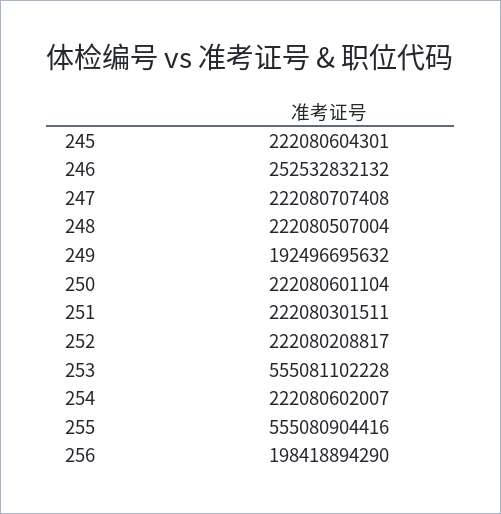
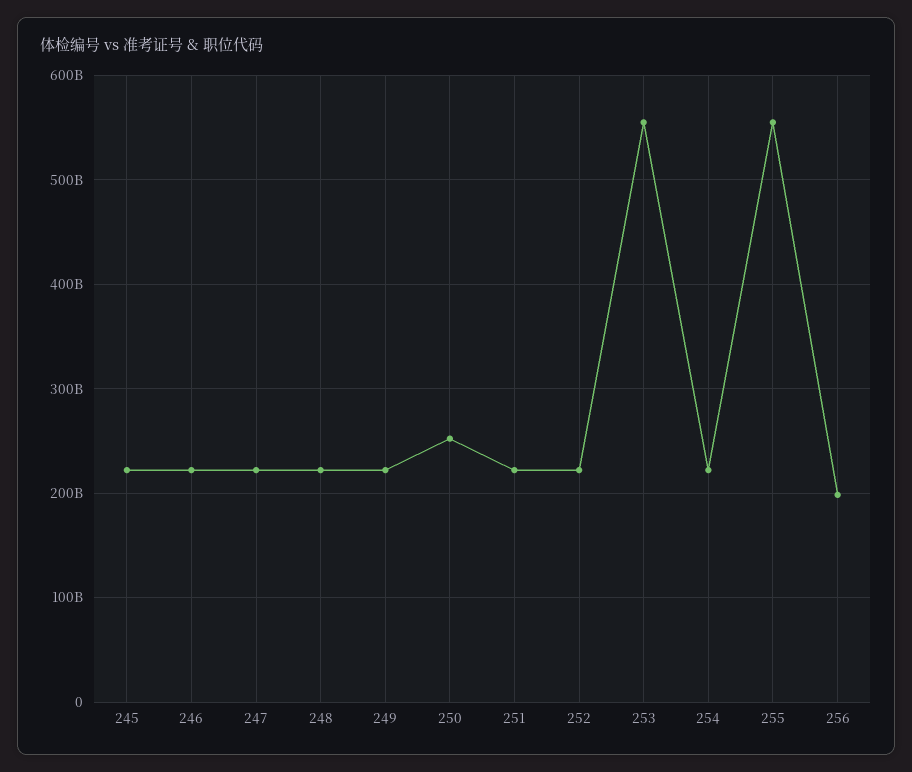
246: 252532832132 -> 220000000000
249: 192496695632 -> 220000000000
250: 222080601104 -> 250000000000

